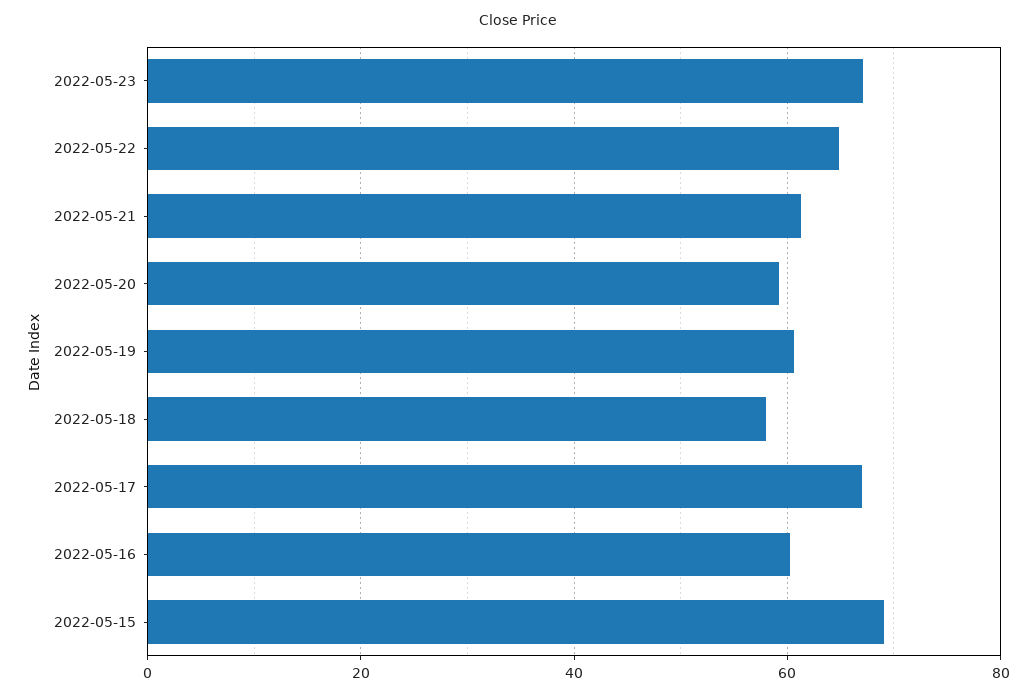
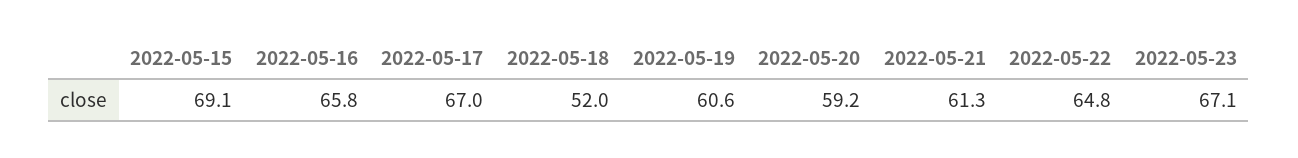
2022-05-18: 58 -> 52
2022-05-16: 60 -> 65.8

